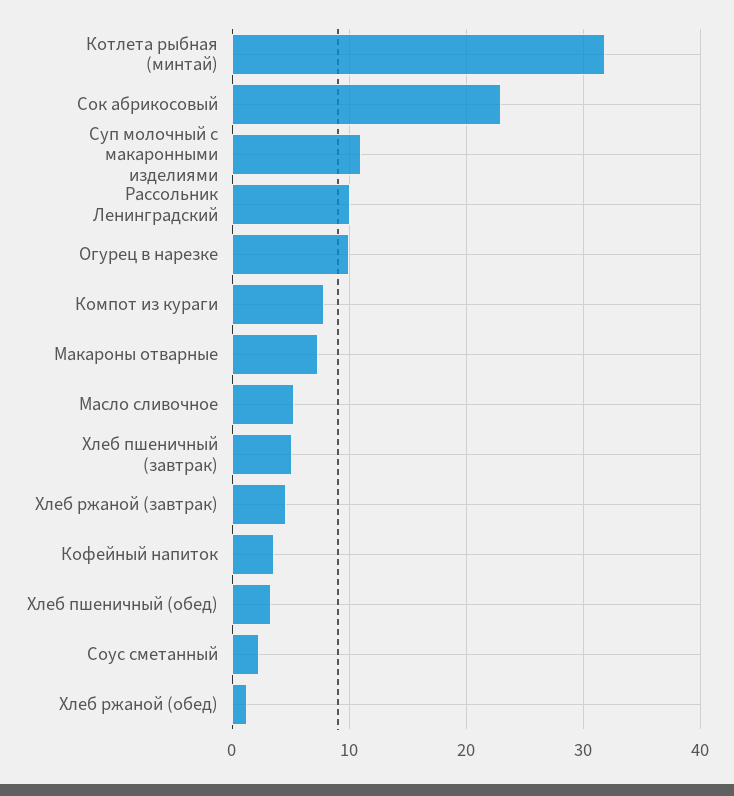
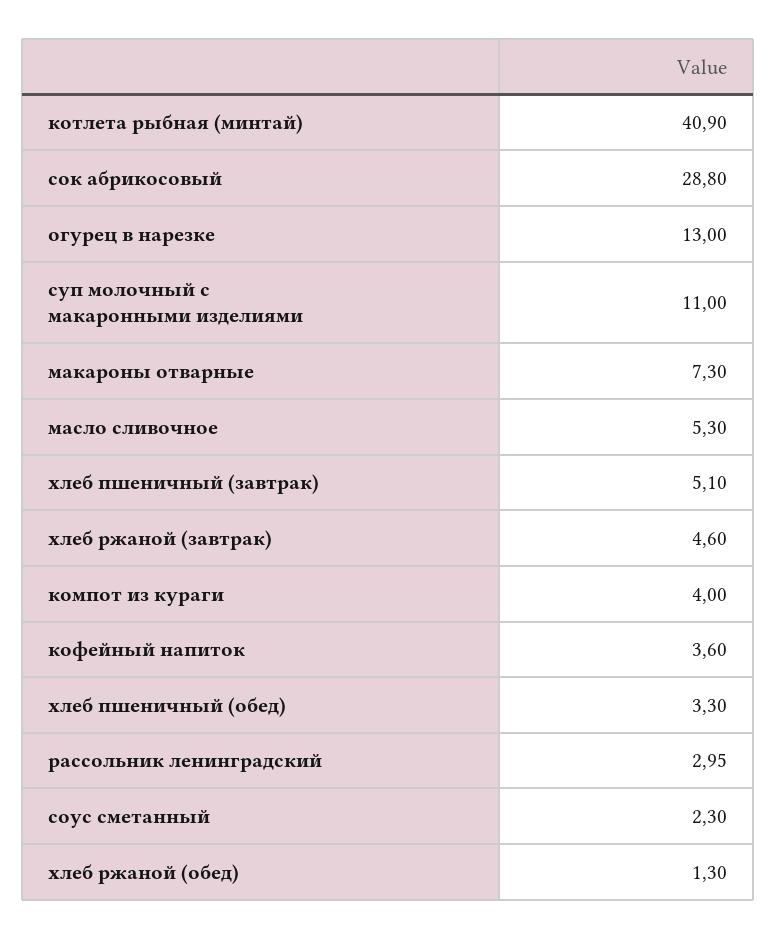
Котлета рыбная (минтай): 32 -> 40.9
Сок абрикосовый: 23 -> 28.8
Рассольник Ленинградский: 10 -> 2.95
Огурец в нарезке: 10 -> 13
Компот из кураги: 8 -> 4

